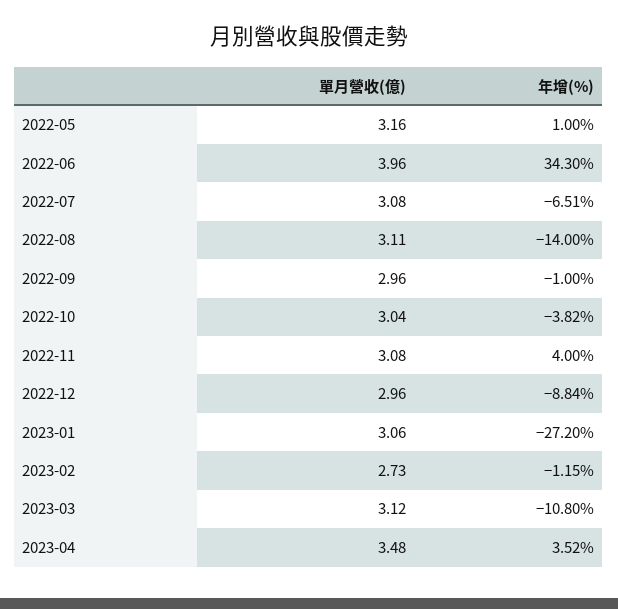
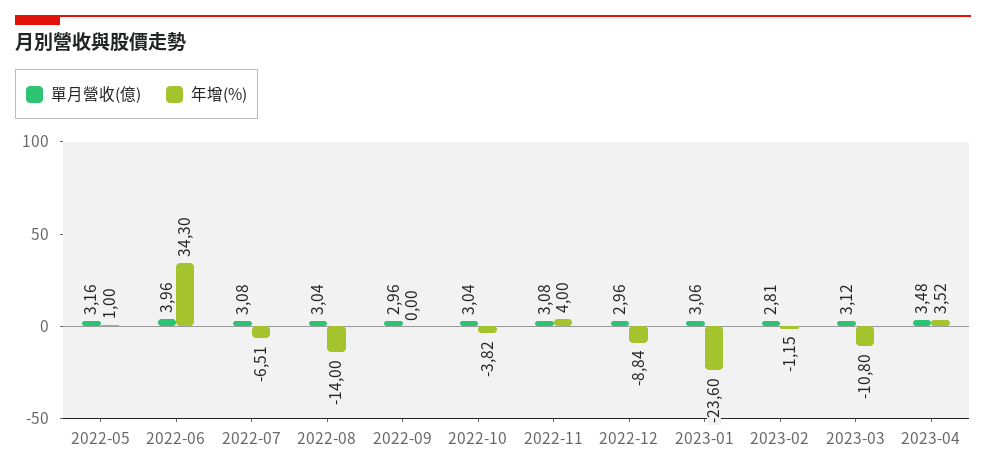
單月營收(億), 2022-08: 3.11 -> 3.04
年增(%), 2022-09: -1 -> 0
年增(%), 2023-01: -27.2 -> -23.6
單月營收(億), 2023-02: 2.73 -> 2.81

